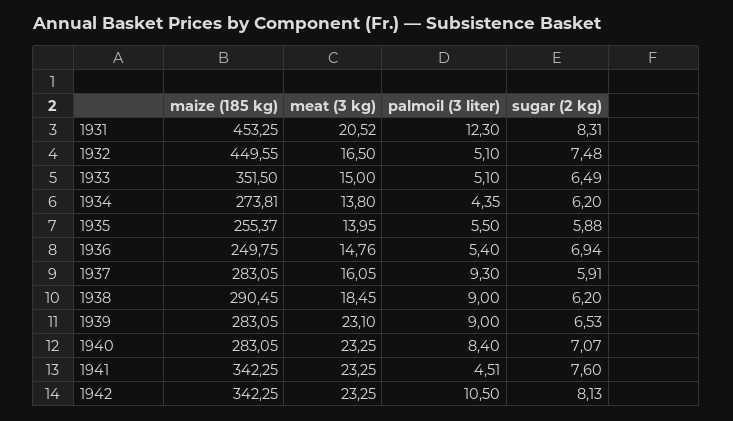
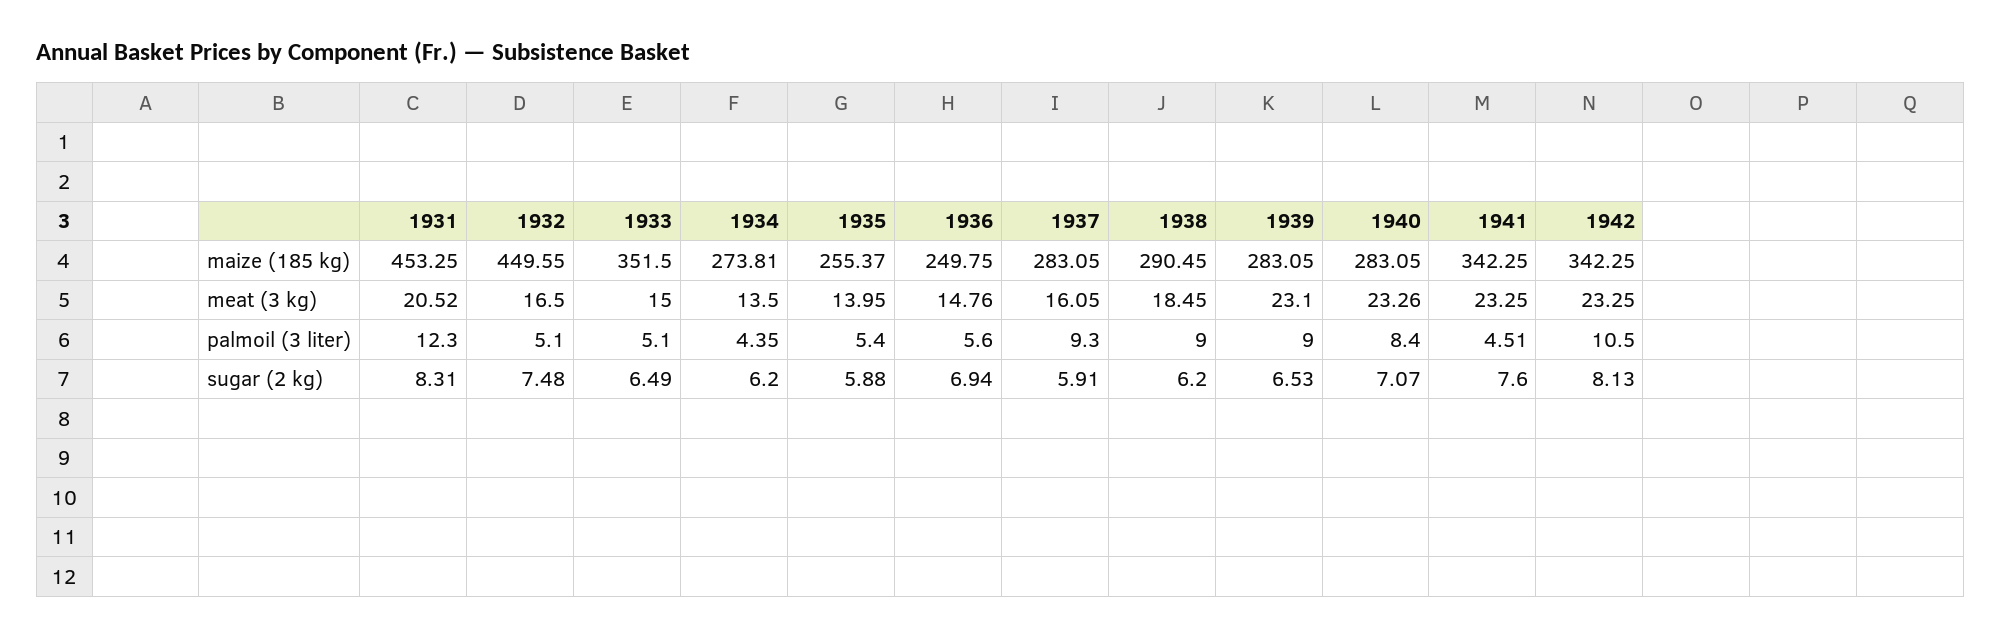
meat (3 kg), 1934: 13.8 -> 13.5
palmoil (3 liter), 1935: 5.5 -> 5.4
palmoil (3 liter), 1936: 5.4 -> 5.6
meat (3 kg), 1940: 23.25 -> 23.26

